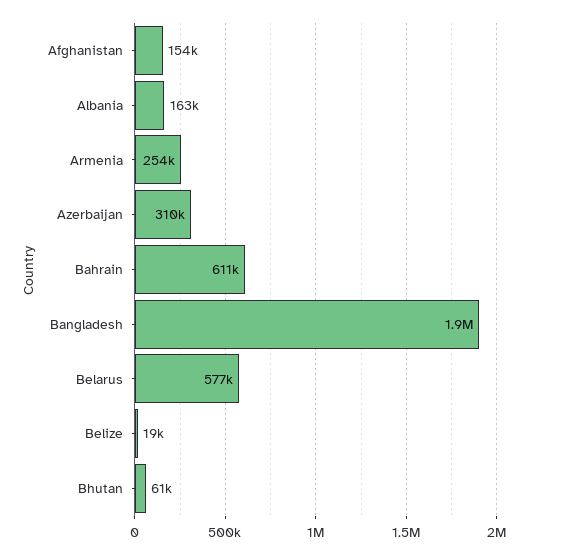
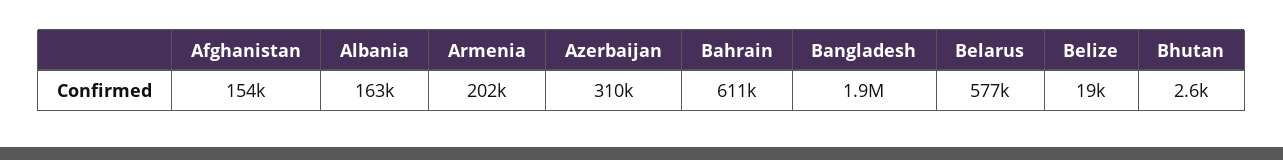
Armenia: 254000 -> 202000
Bhutan: 61000 -> 2600

